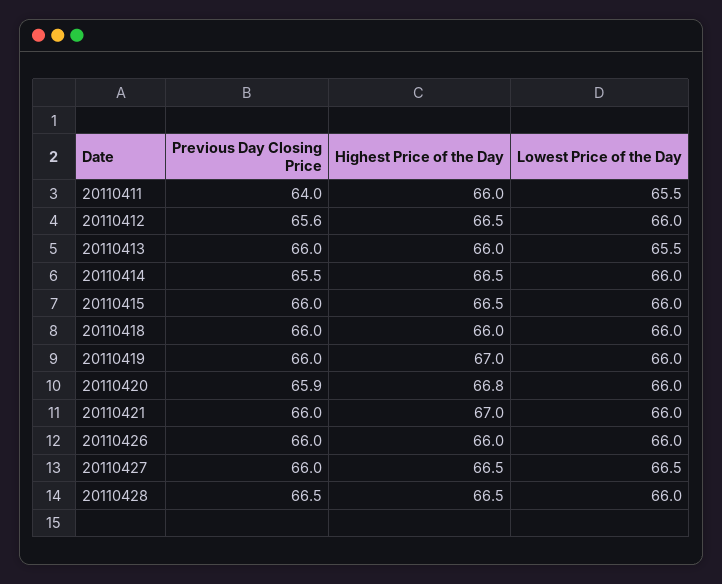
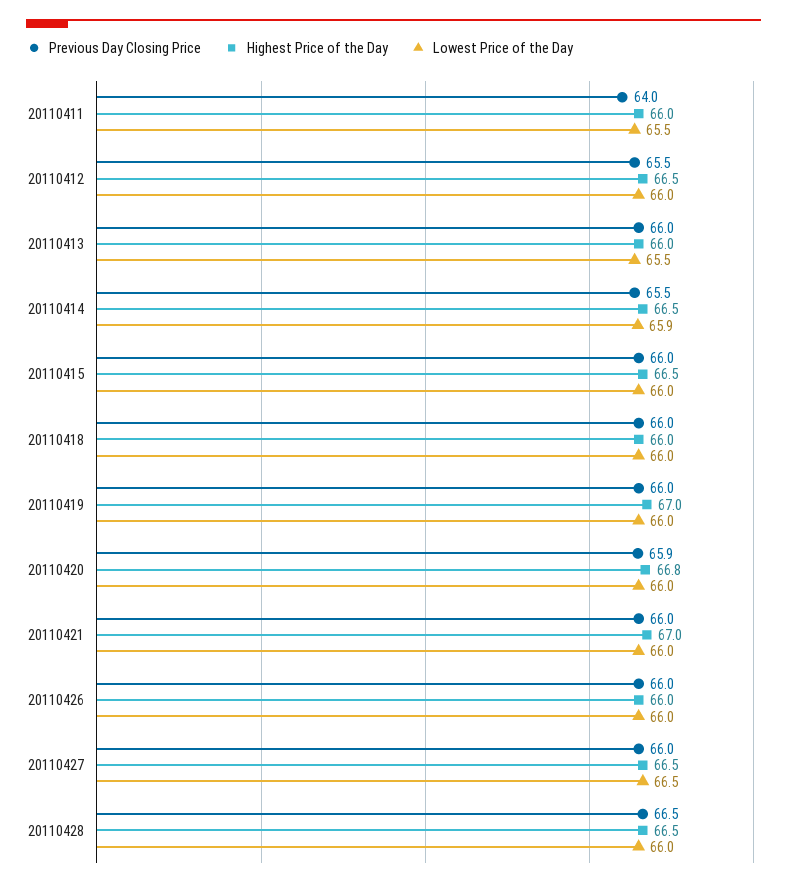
Previous Day Closing Price, 20110412: 65.6 -> 65.5
Lowest Price of the Day, 20110414: 66 -> 65.9

